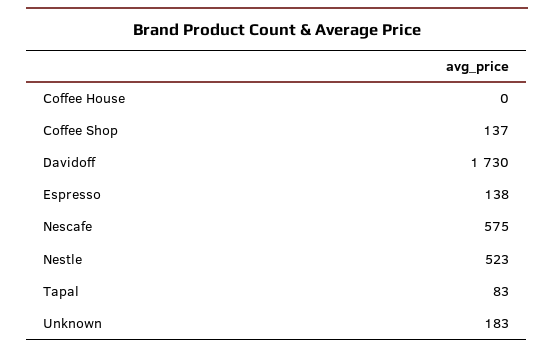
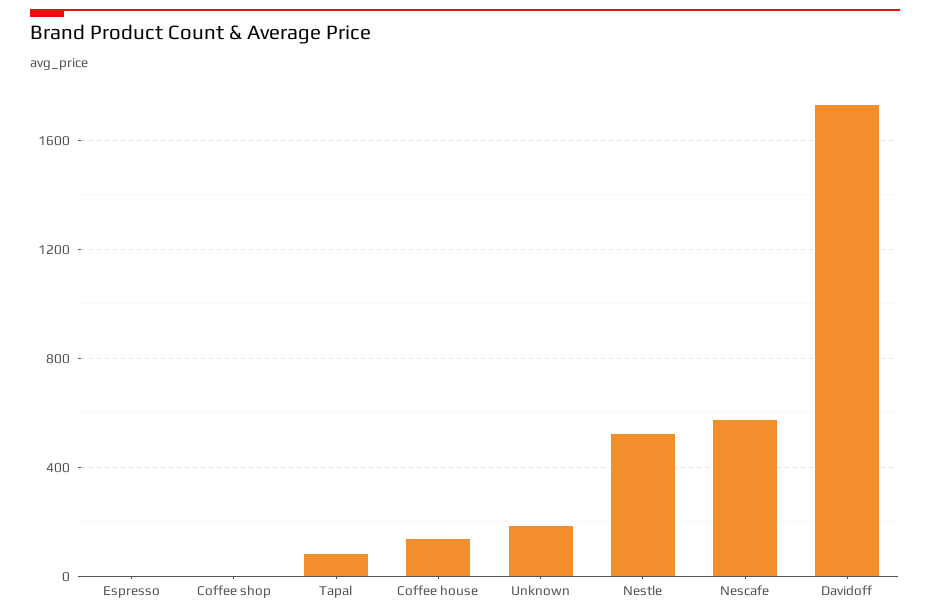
Coffee House: 0 -> 150
Coffee Shop: 137 -> 0
Espresso: 138 -> 0

